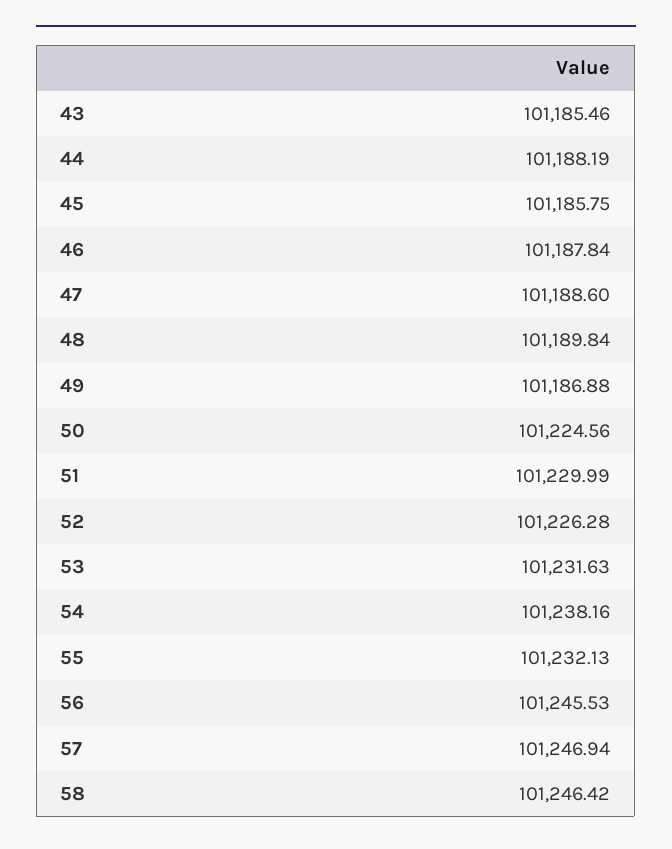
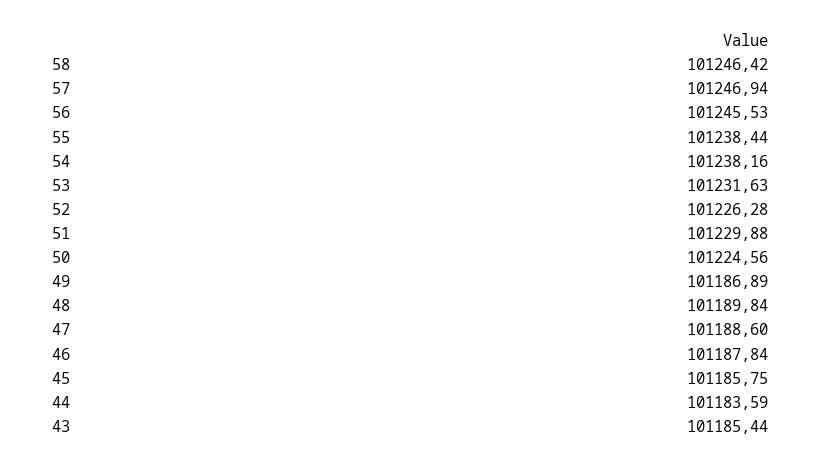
43: 101185.46 -> 101185.44
44: 101188.19 -> 101183.59
49: 101186.88 -> 101186.89
51: 101229.99 -> 101229.88
55: 101232.13 -> 101238.44

